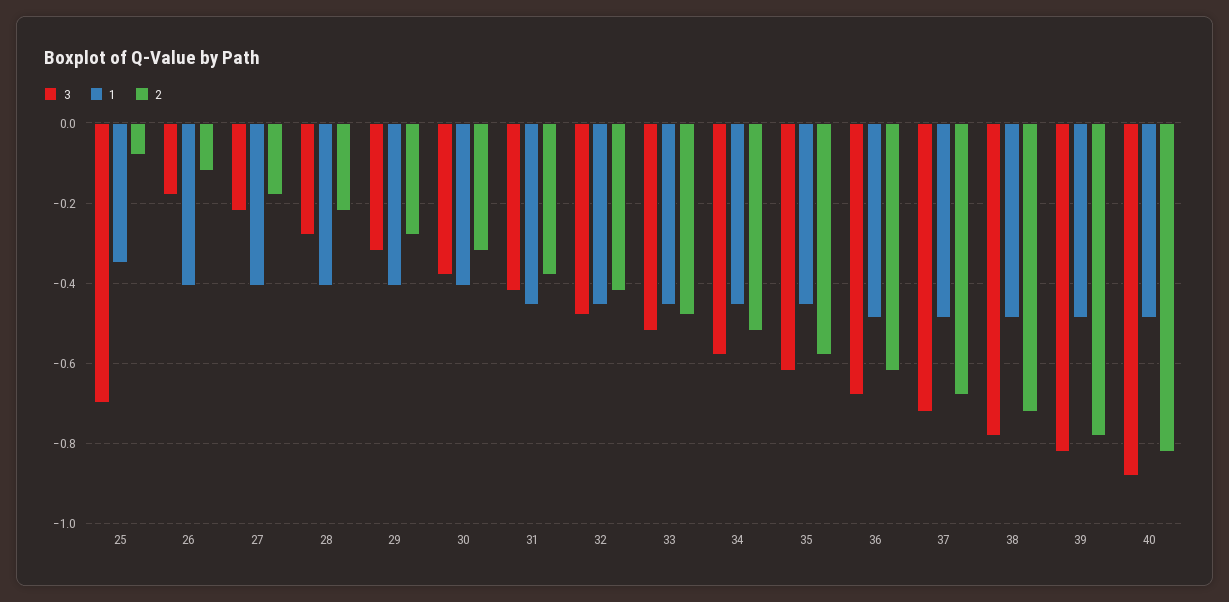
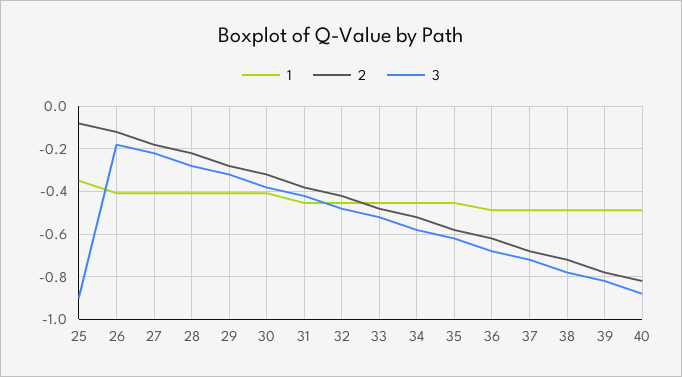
3, 25: -0.7 -> -0.9

